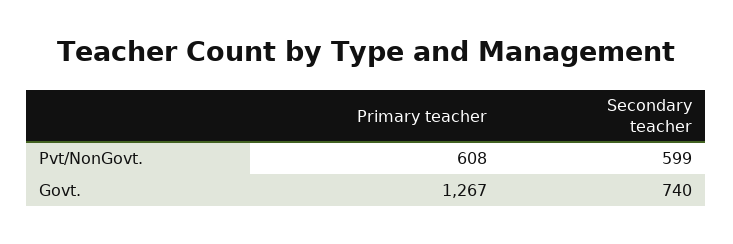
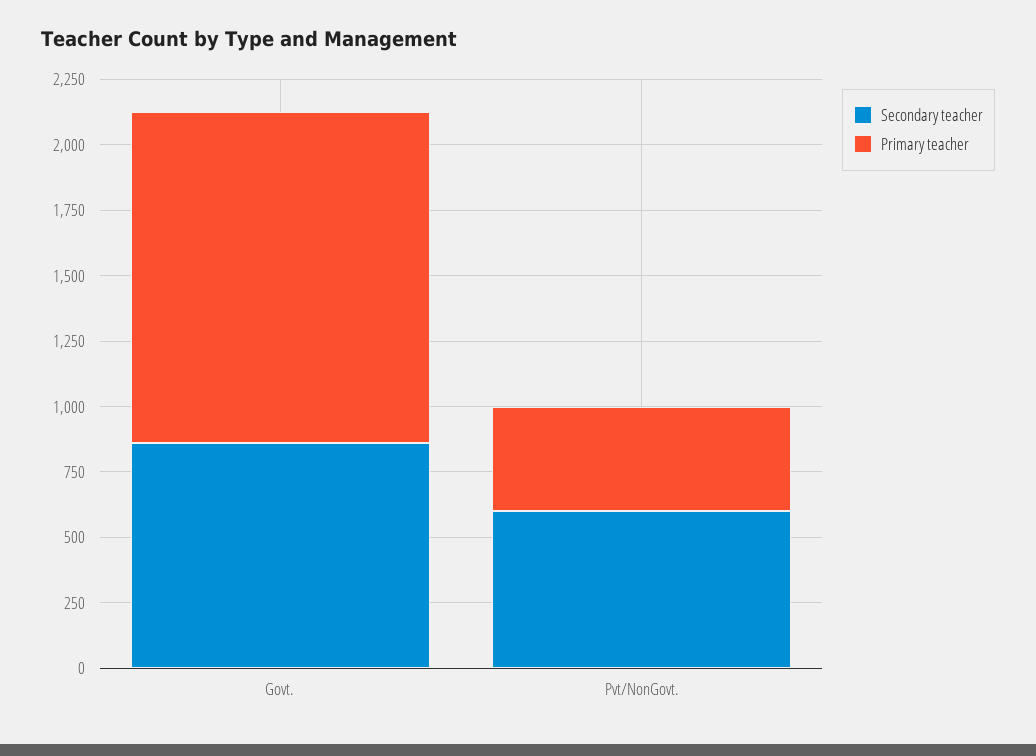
Primary teacher, Pvt/NonGovt.: 608 -> 400
Secondary teacher, Govt.: 740 -> 850

